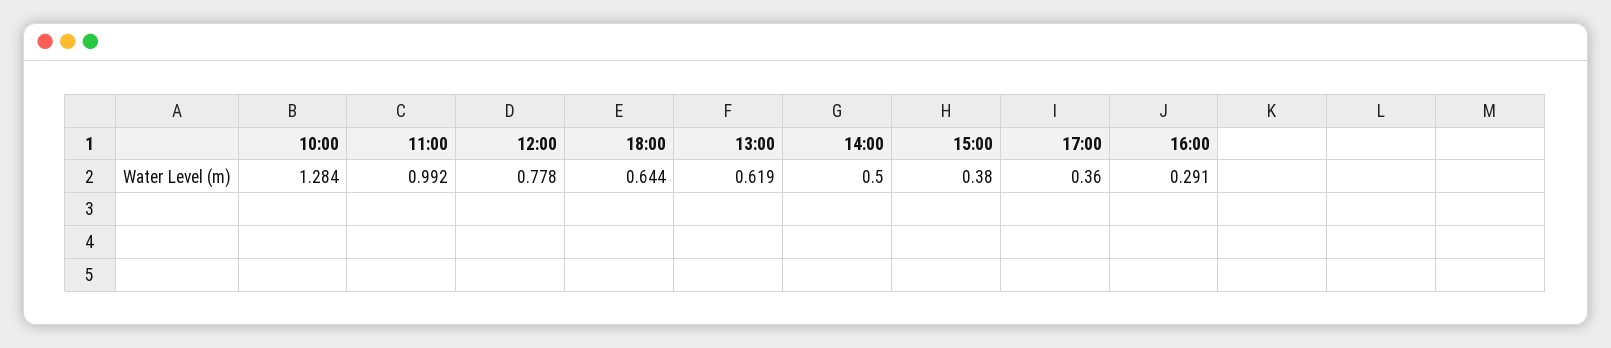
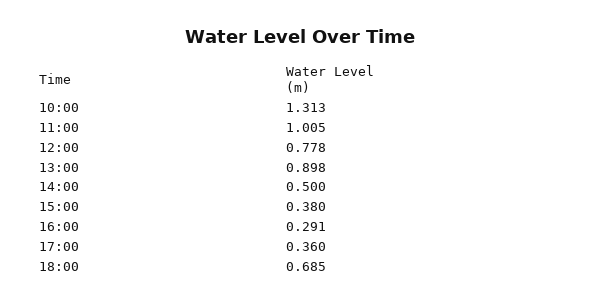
10:00: 1.284 -> 1.313
11:00: 0.992 -> 1.005
18:00: 0.644 -> 0.685
13:00: 0.619 -> 0.898

